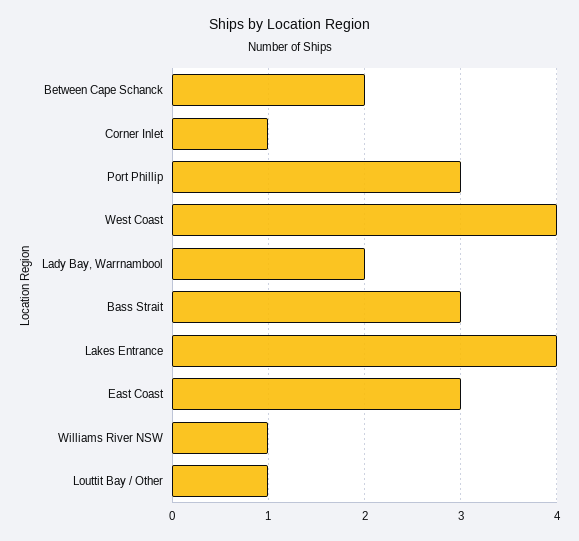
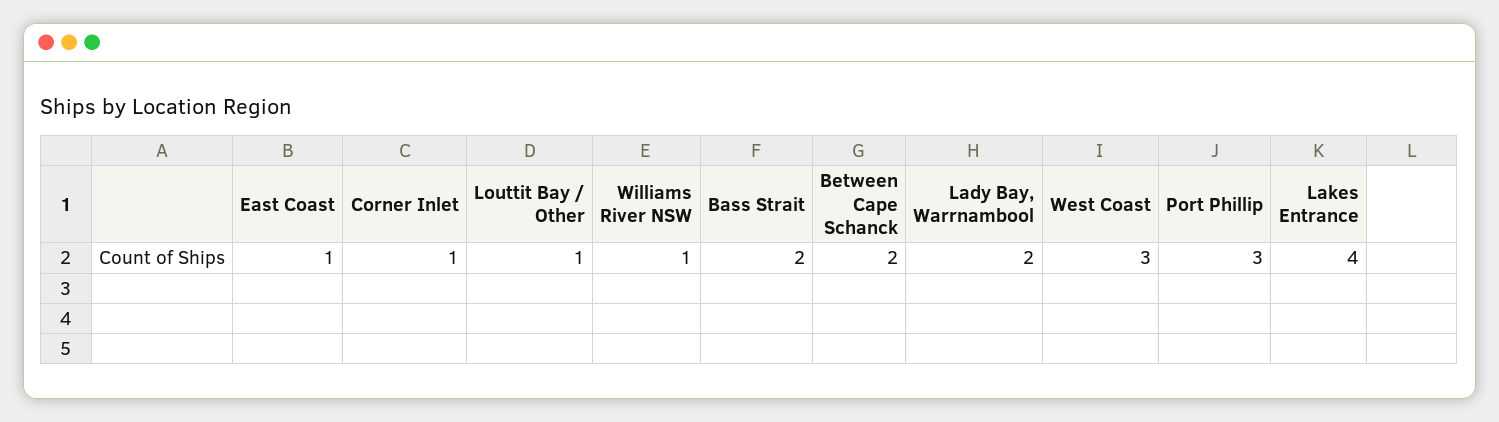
West Coast: 4 -> 3
Bass Strait: 3 -> 2
East Coast: 3 -> 1

